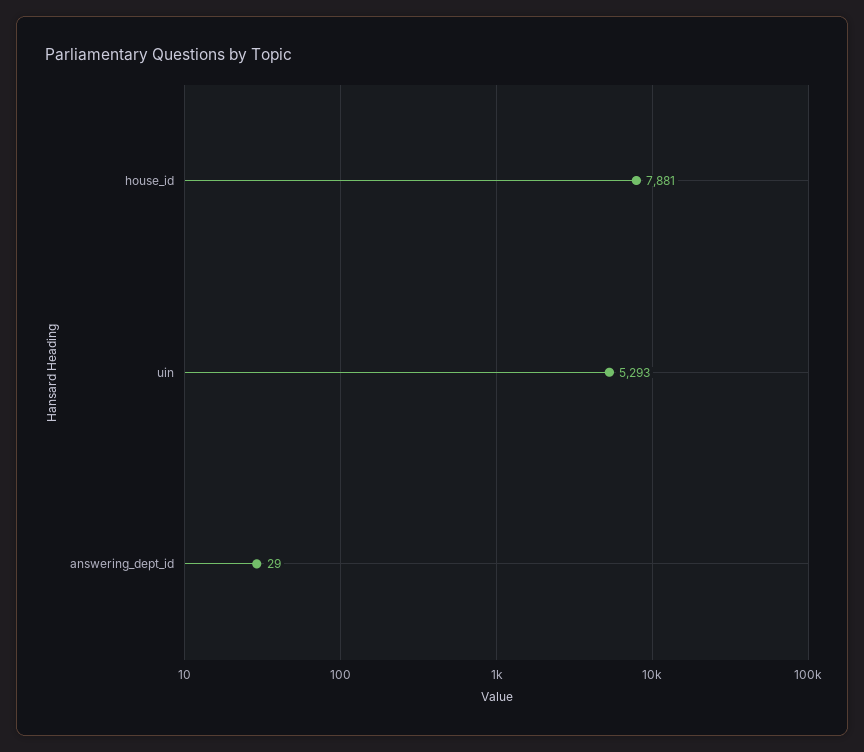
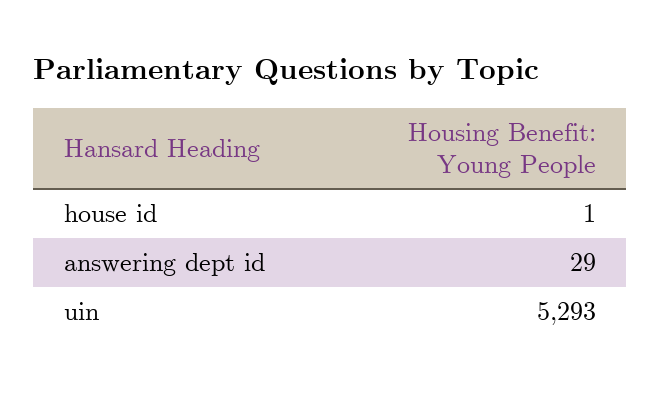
house_id: 7881 -> 1

